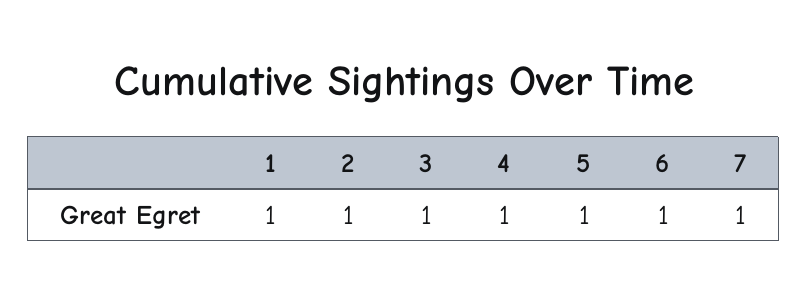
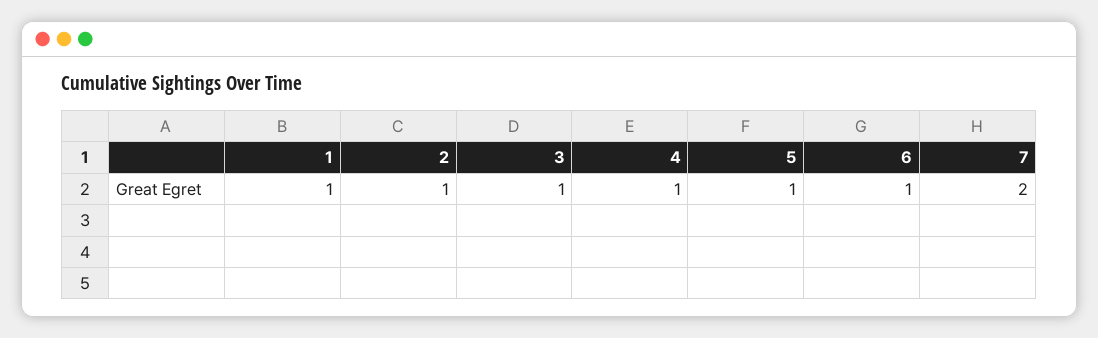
7: 1 -> 2

